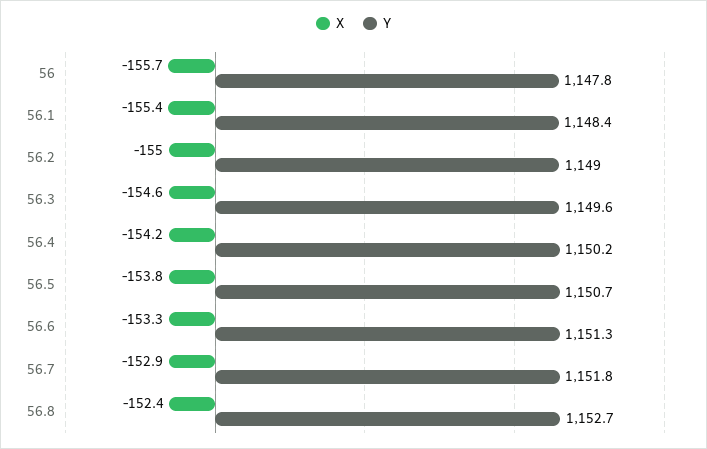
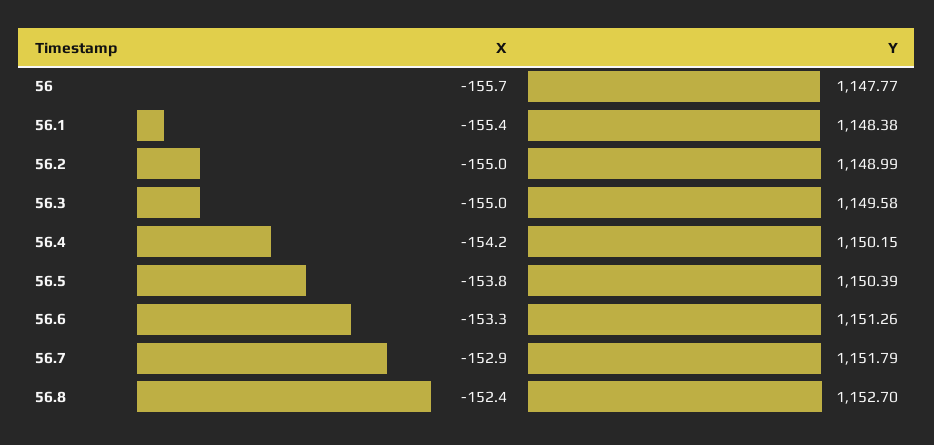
X, 56.3: -154.6 -> -155
Y, 56.5: 1150.7 -> 1150.39

